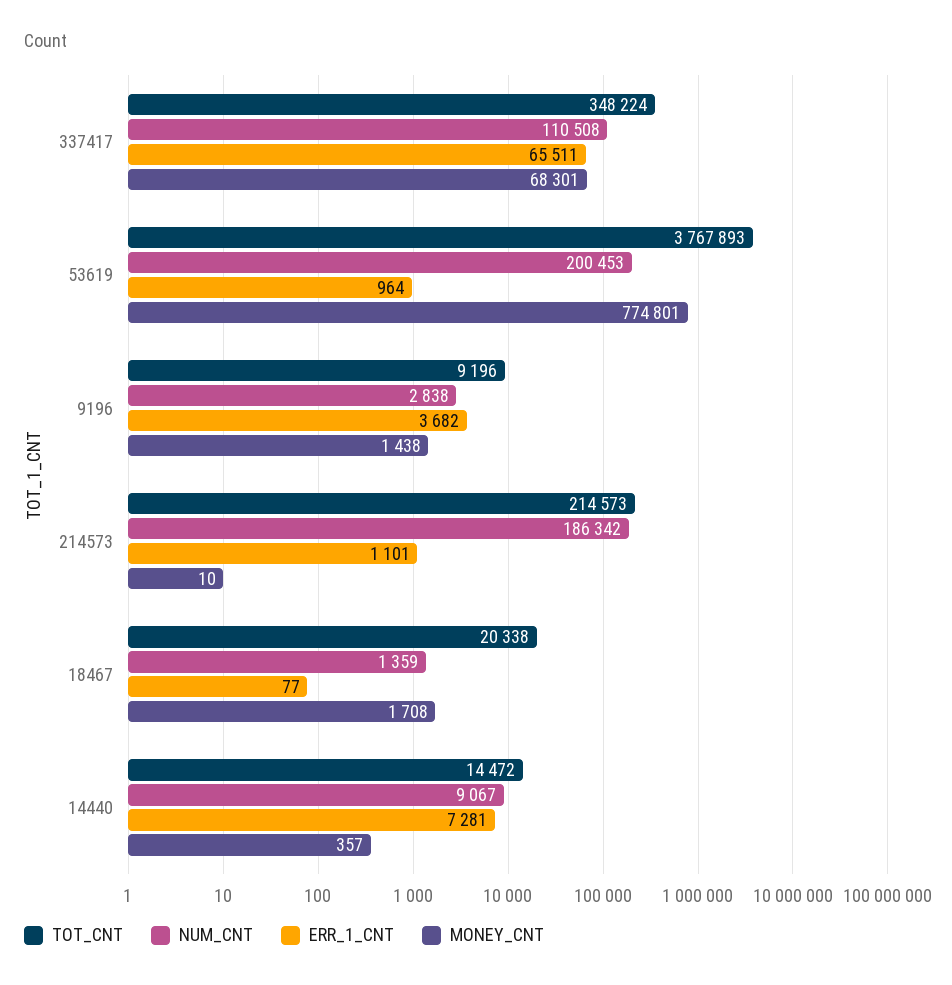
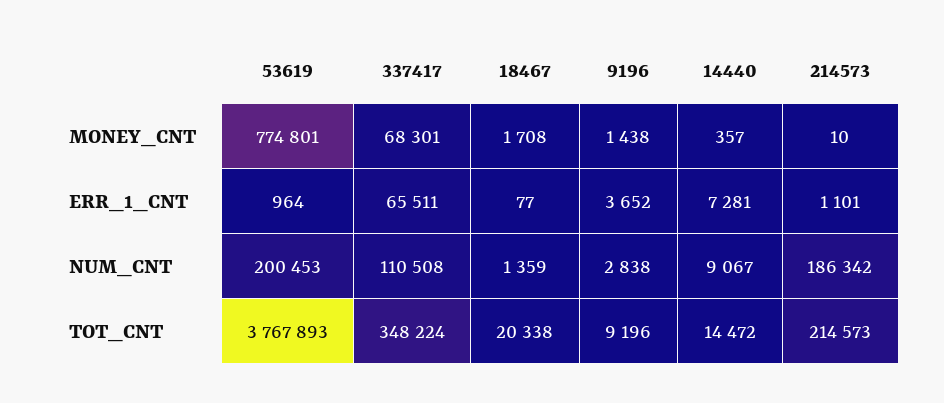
ERR_1_CNT, 9196: 3682 -> 3652

